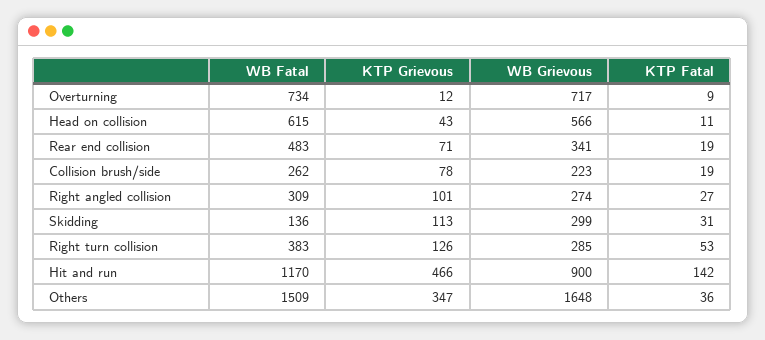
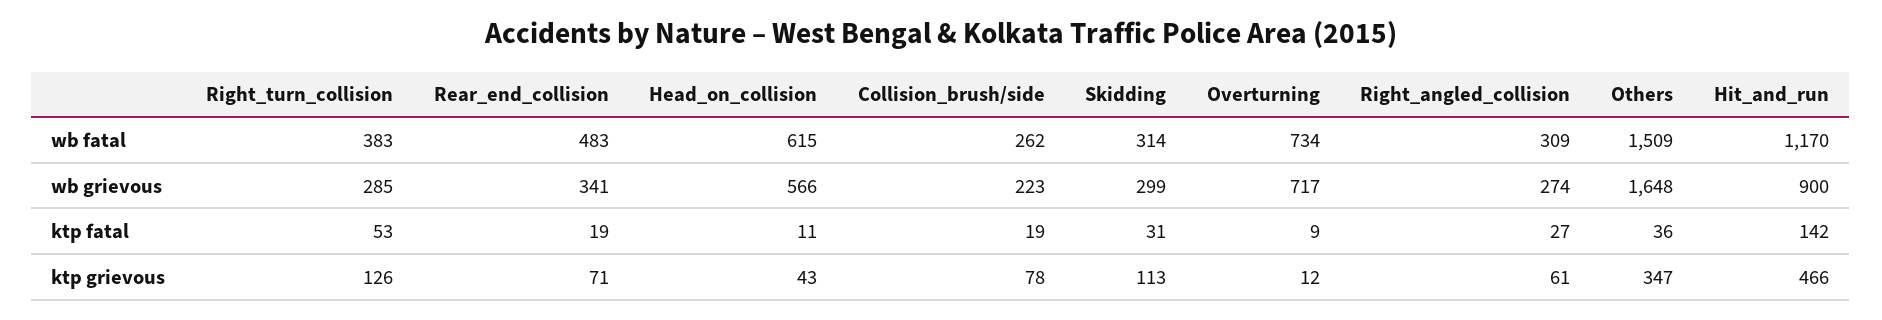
KTP Grievous, Right angled collision: 101 -> 61
WB Fatal, Skidding: 136 -> 314

